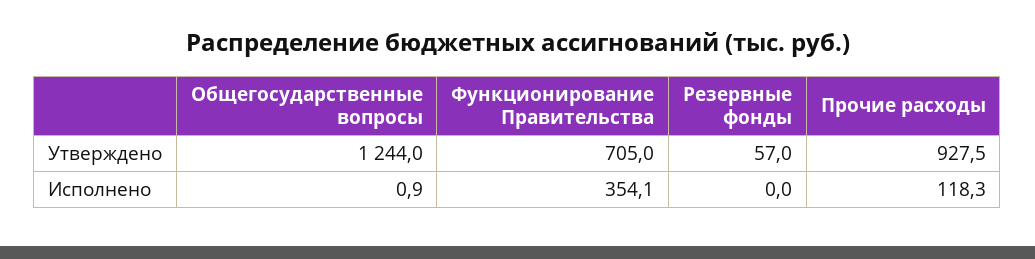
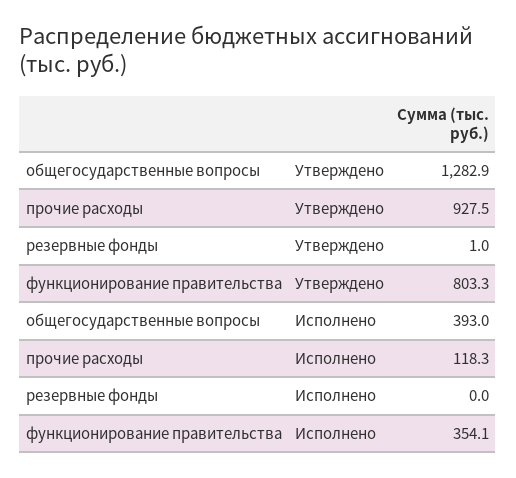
Общегосударственные вопросы, Утверждено: 1244 -> 1282.9
Функционирование Правительства, Утверждено: 705 -> 803.3
Резервные фонды, Утверждено: 57 -> 1
Общегосударственные вопросы, Исполнено: 0.9 -> 393

